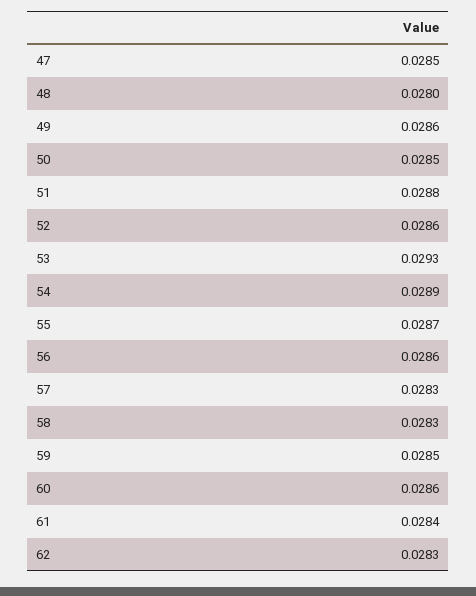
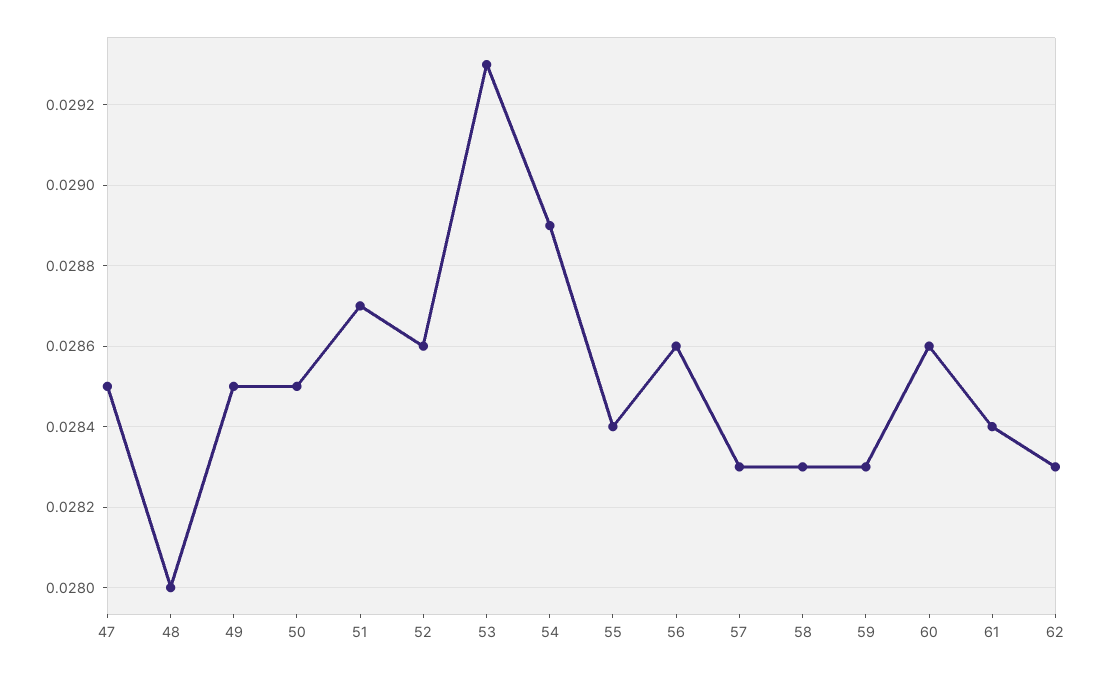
49: 0.0286 -> 0.0285
51: 0.0288 -> 0.0287
55: 0.0287 -> 0.0284
59: 0.0285 -> 0.0283

